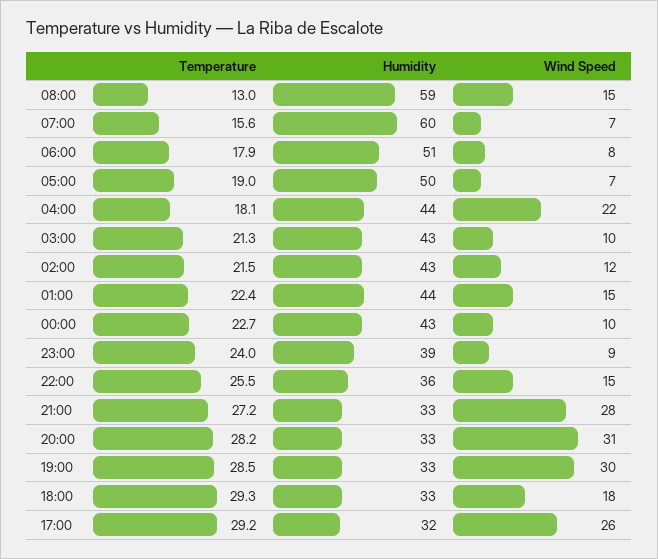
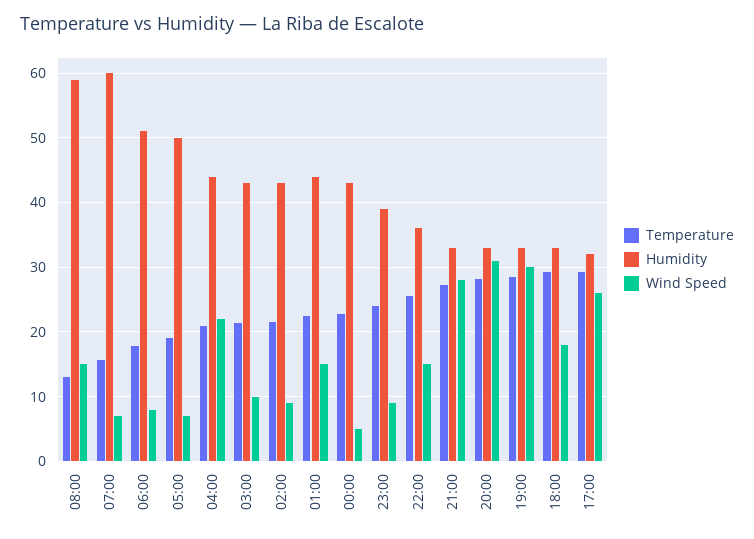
Temperature, 04:00: 18.1 -> 21
Wind Speed, 02:00: 12 -> 9
Wind Speed, 00:00: 10 -> 5

